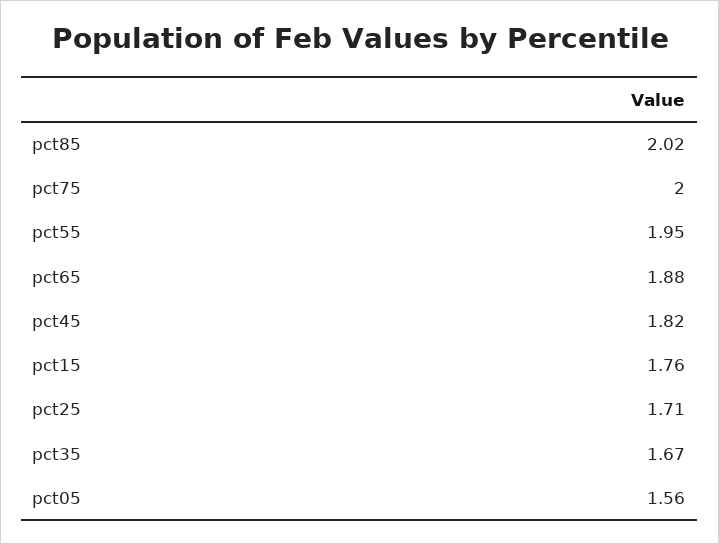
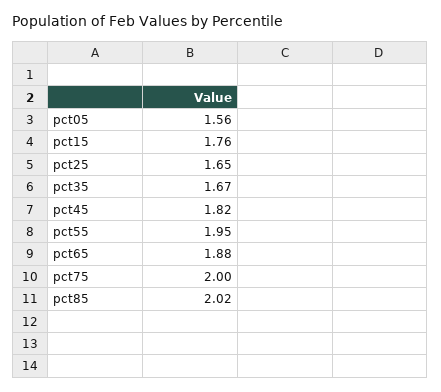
pct25: 1.71 -> 1.65

